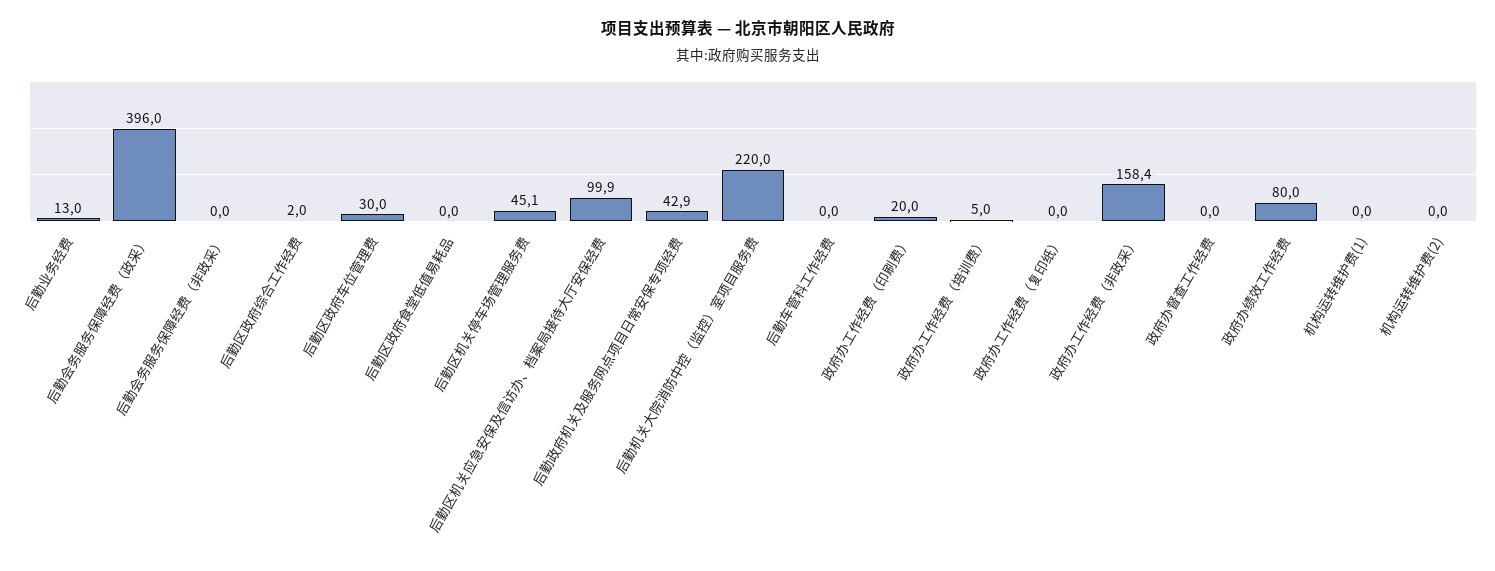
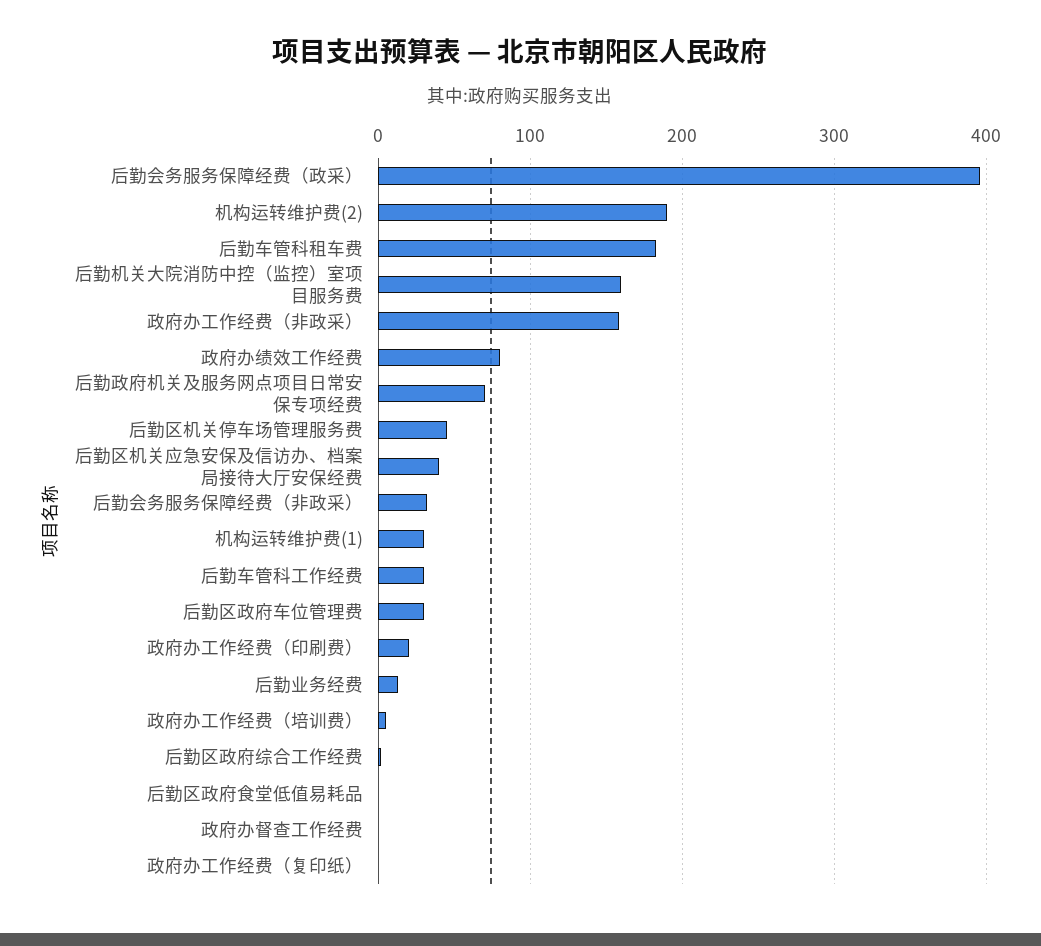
后勤会务服务保障经费（非政采）: 0 -> 30
后勤区机关应急安保及信访办、档案局接待大厅安保经费: 99.9 -> 40
后勤政府机关及服务网点项目日常安保专项经费: 42.9 -> 70
后勤机关大院消防中控（监控）室项目服务费: 220 -> 160
后勤车管科工作经费: 0 -> 30
机构运转维护费(1): 0 -> 30
机构运转维护费(2): 0 -> 190
后勤车管科租车费: none -> 180

